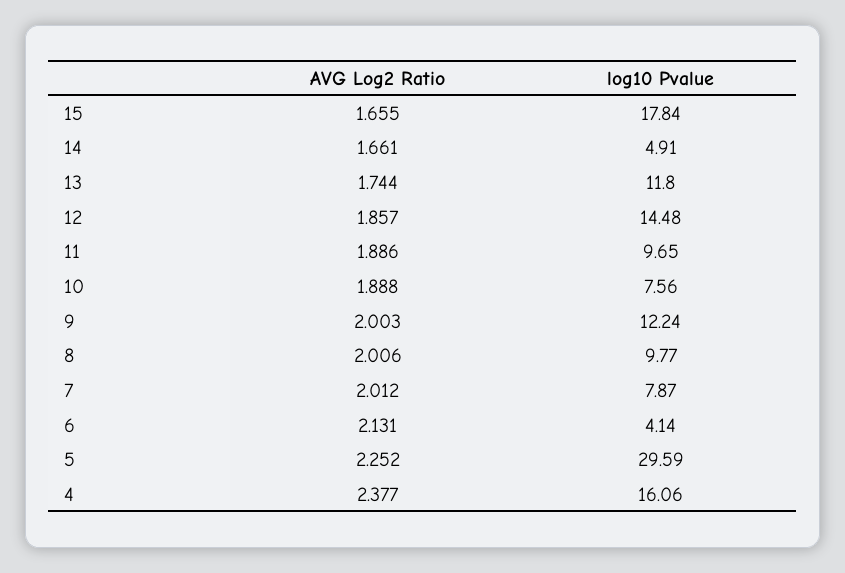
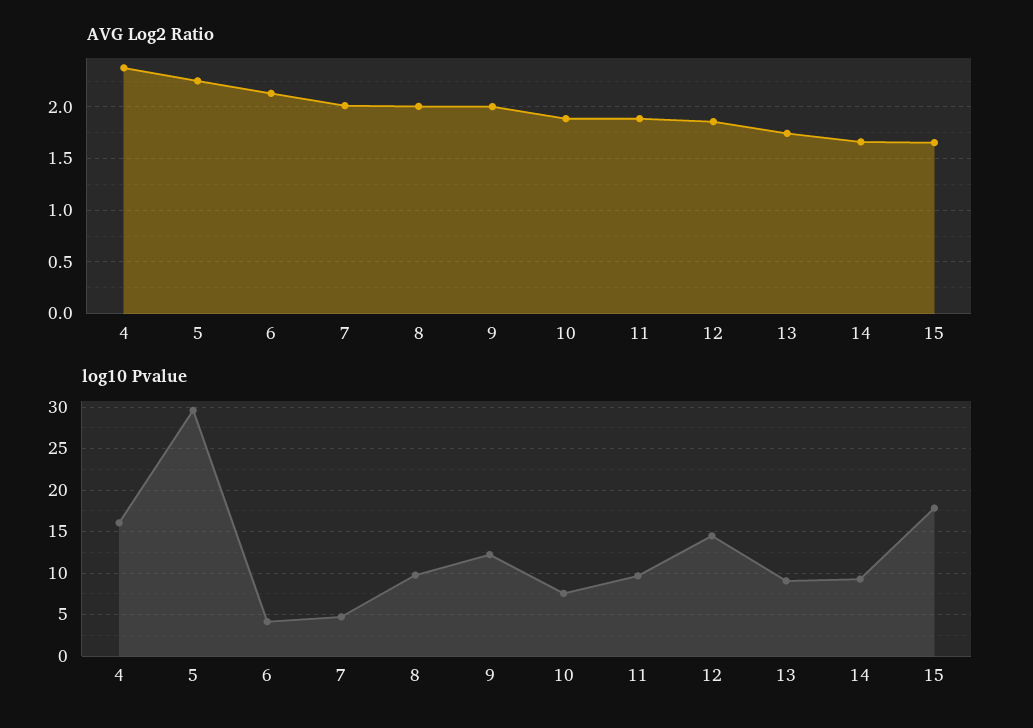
log10 Pvalue, 14: 4.91 -> 9
log10 Pvalue, 13: 11.8 -> 9
log10 Pvalue, 7: 7.87 -> 5

